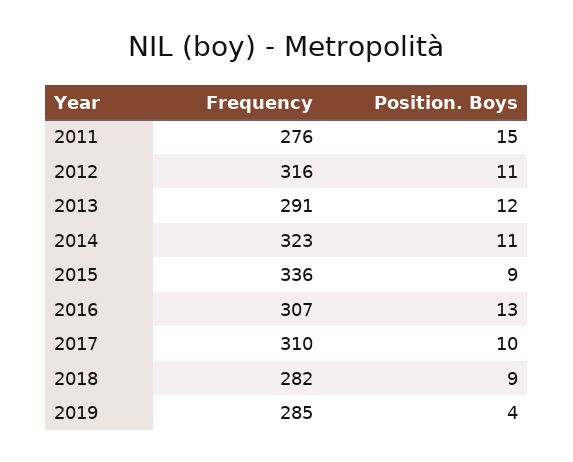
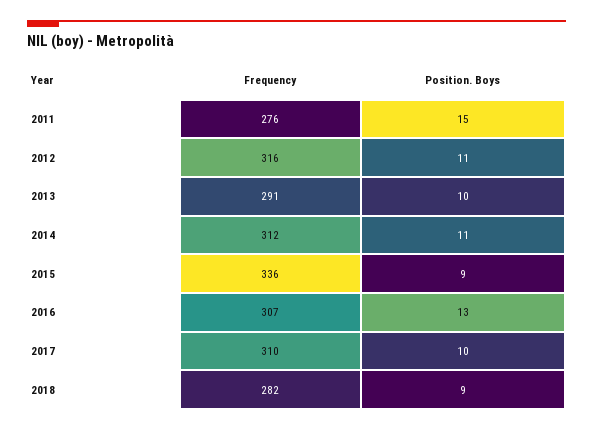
Position. Boys, 2013: 12 -> 10
Frequency, 2014: 323 -> 312
Frequency, 2019: 285 -> none
Position. Boys, 2019: 4 -> none

